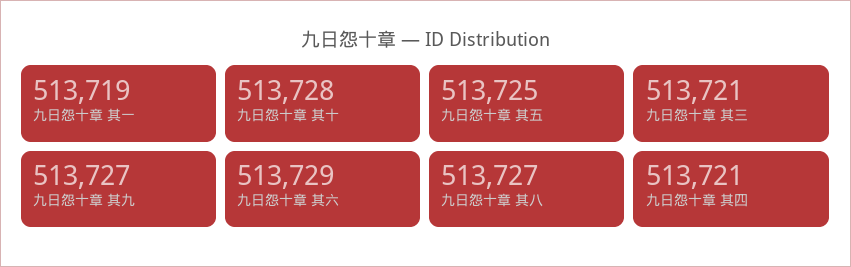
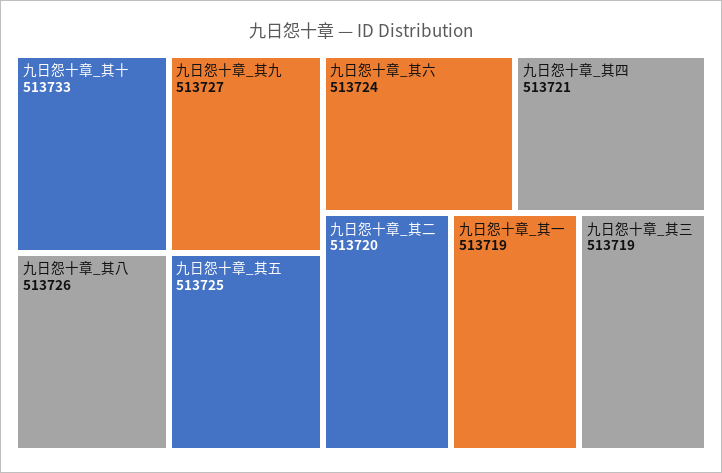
九日怨十章 其十: 513728 -> 513733
九日怨十章 其三: 513721 -> 513719
九日怨十章 其六: 513729 -> 513724
九日怨十章 其八: 513727 -> 513726
九日怨十章_其二: none -> 513720

